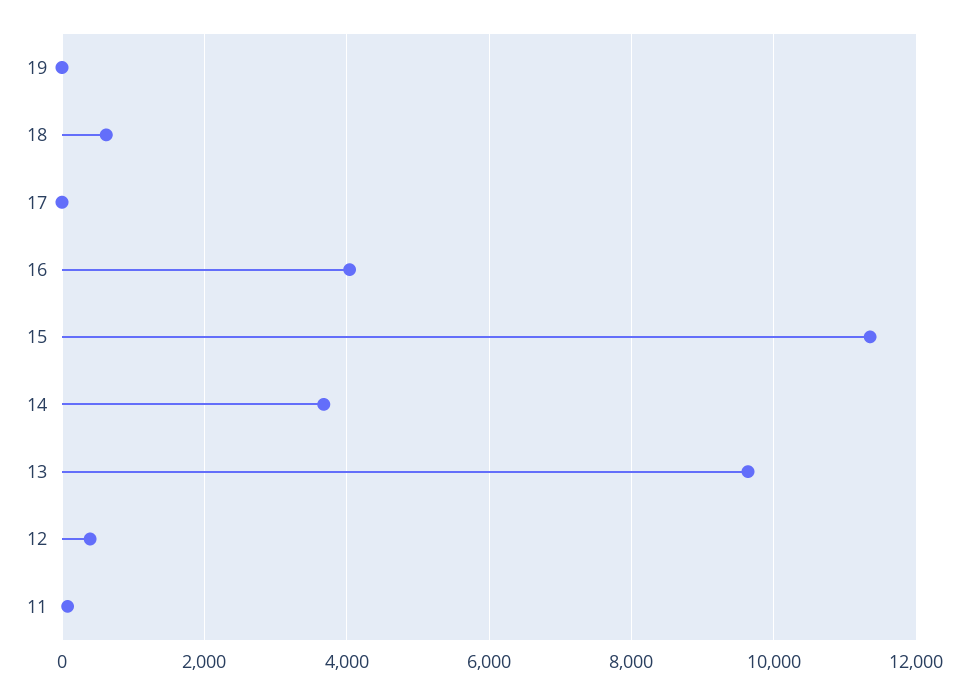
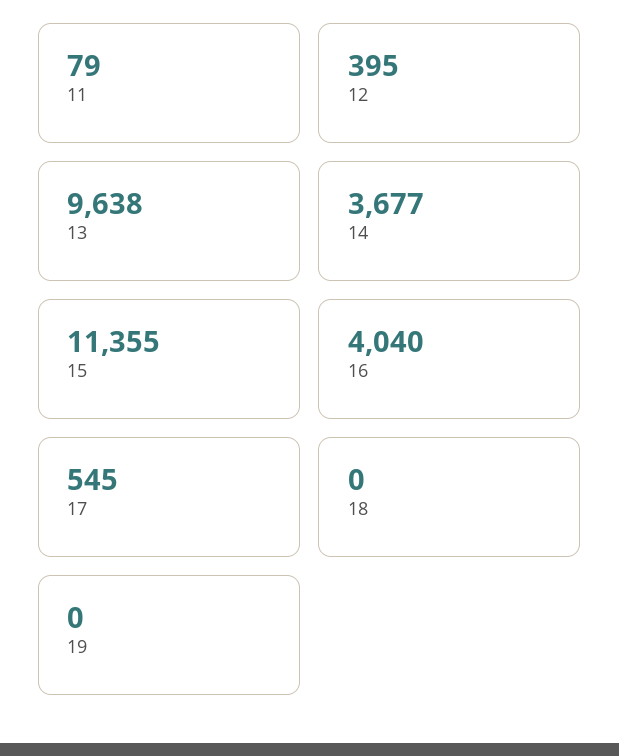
18: 600 -> 0
17: 0 -> 545

